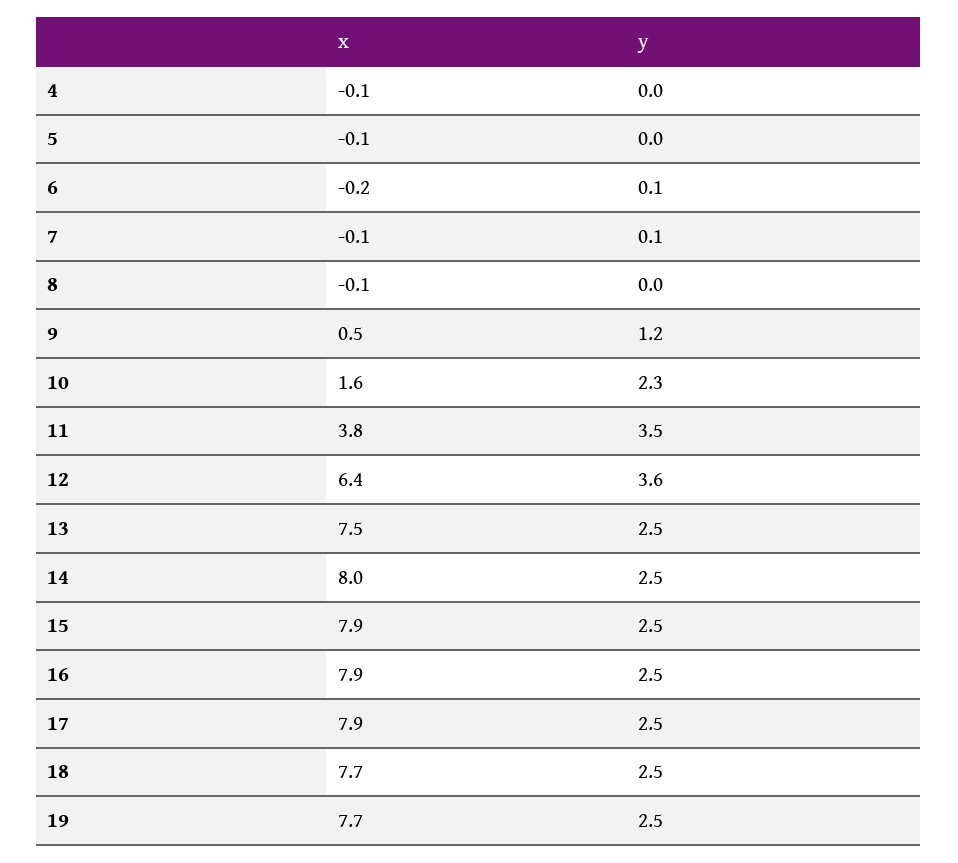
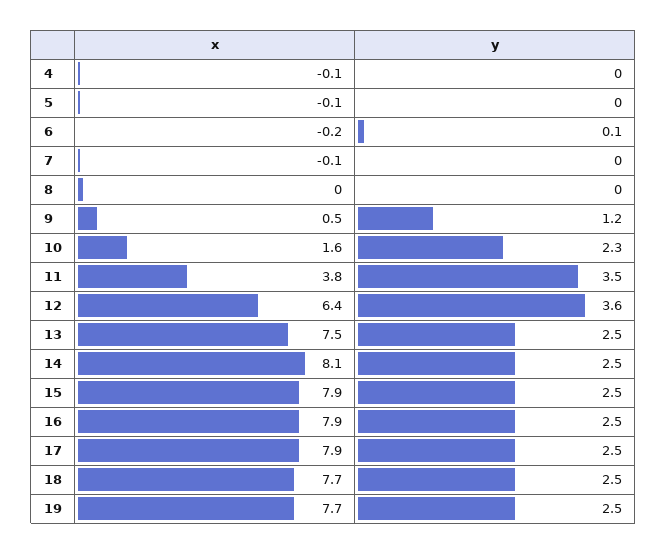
y, 7: 0.1 -> 0
x, 8: -0.1 -> 0
x, 14: 8 -> 8.1

